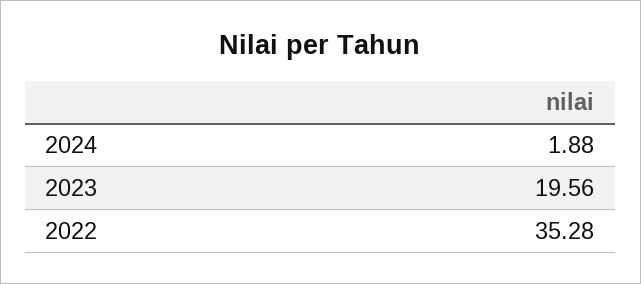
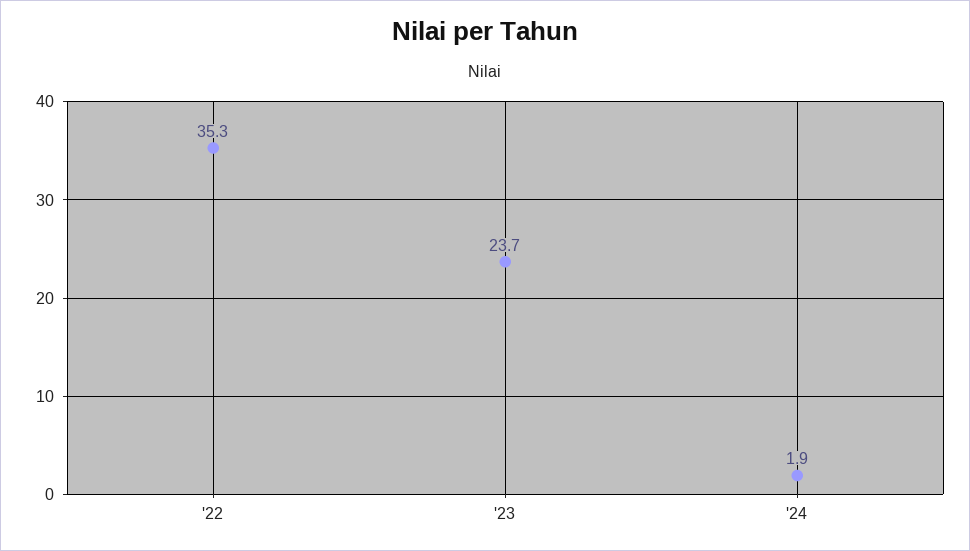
2023: 19.56 -> 23.7

